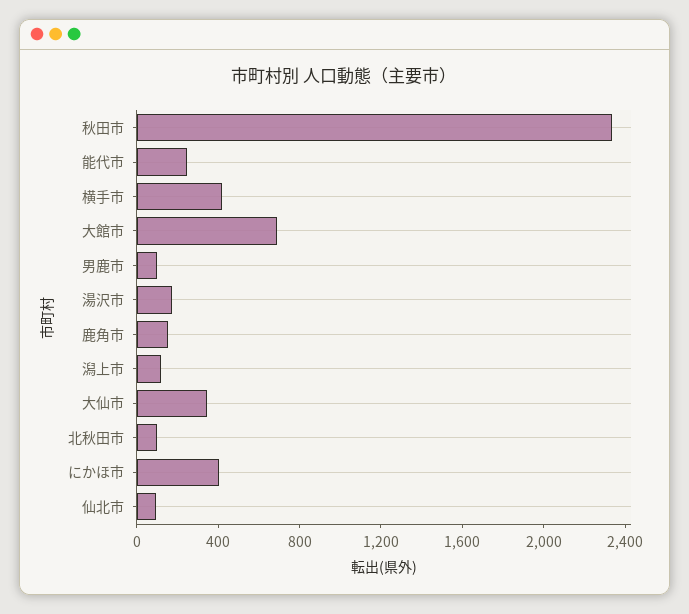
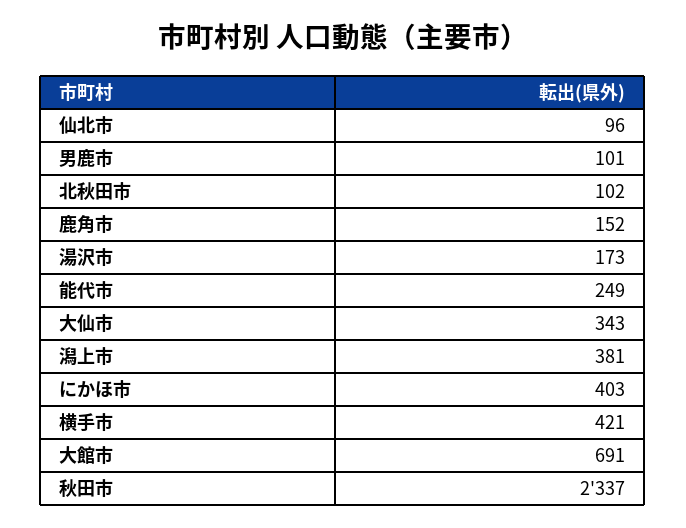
潟上市: 100 -> 381

